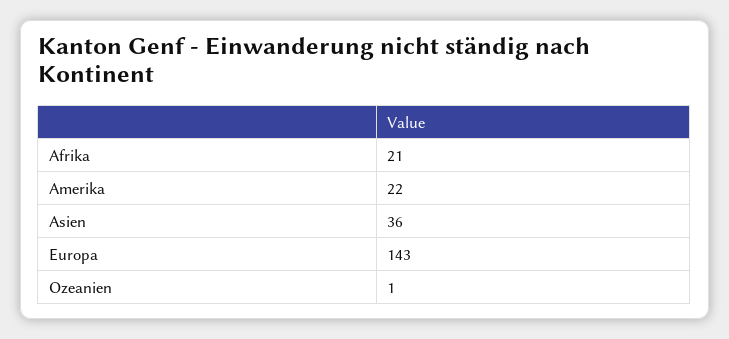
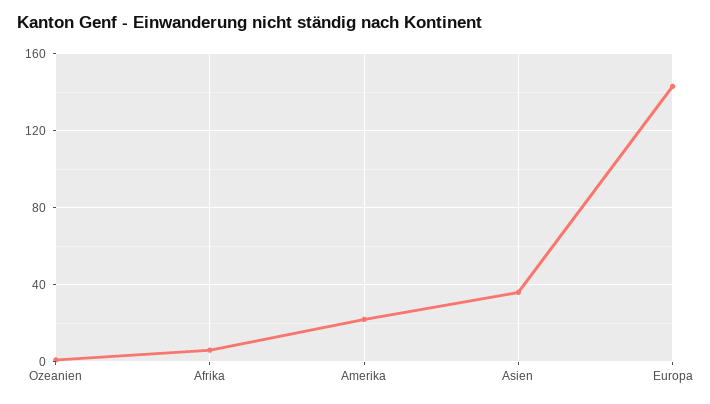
Afrika: 21 -> 5

